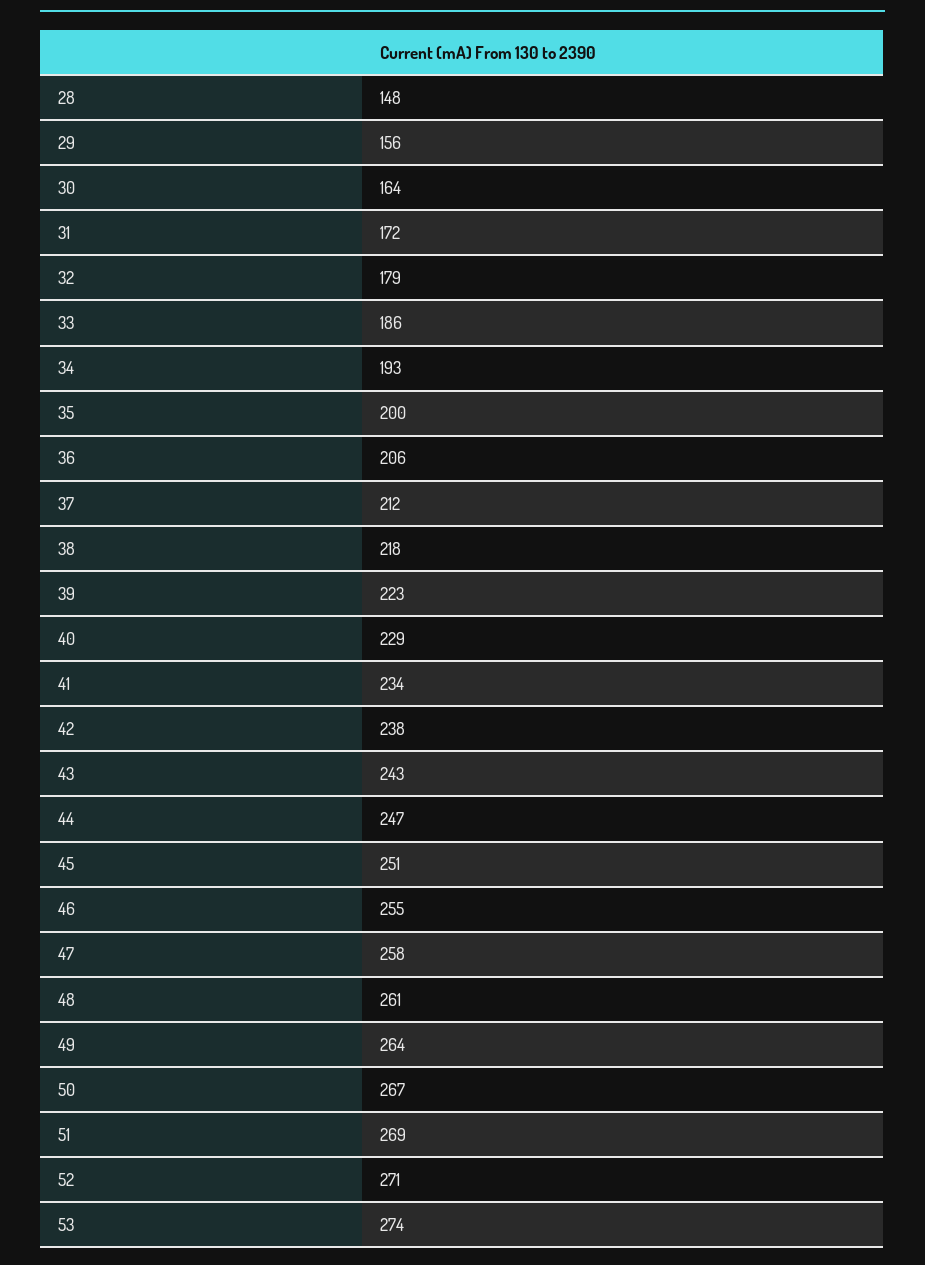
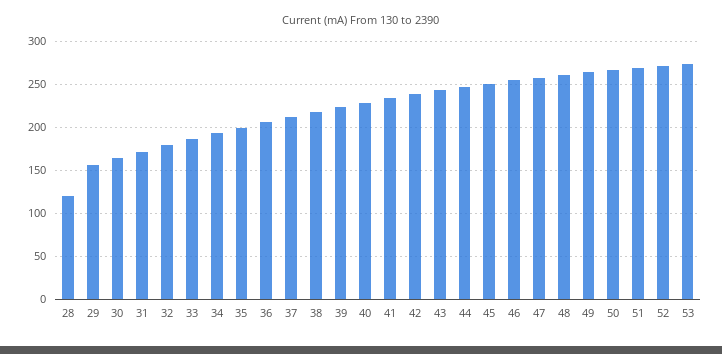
28: 148 -> 120

